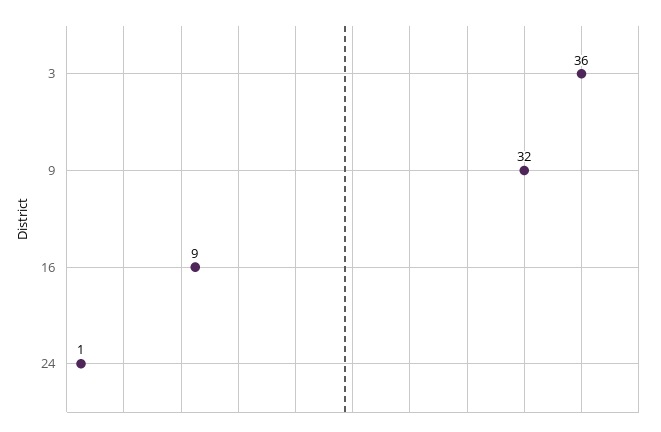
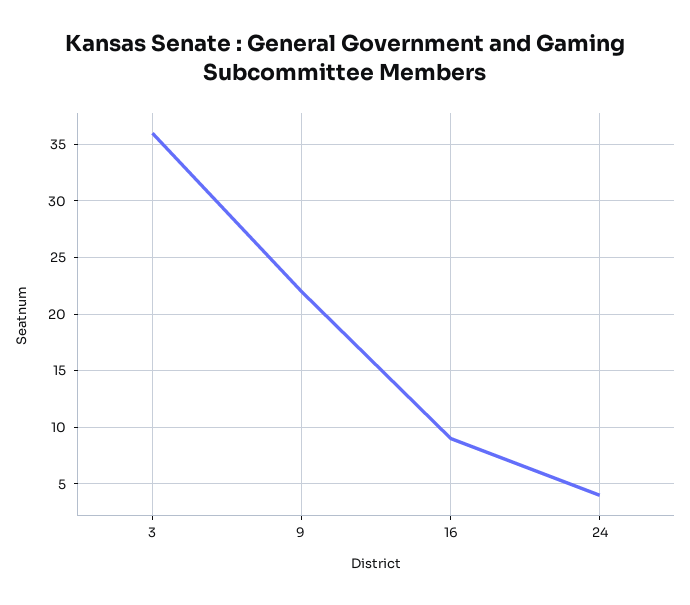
9: 32 -> 22
24: 1 -> 4

